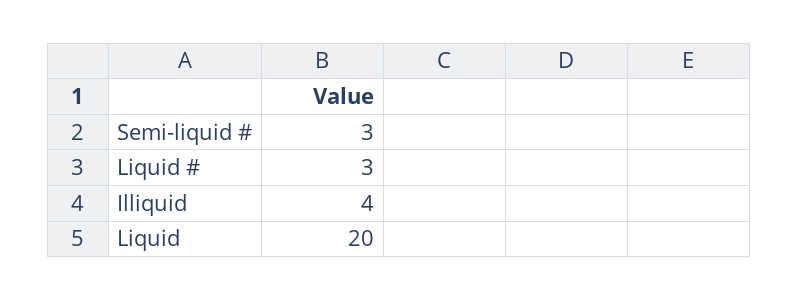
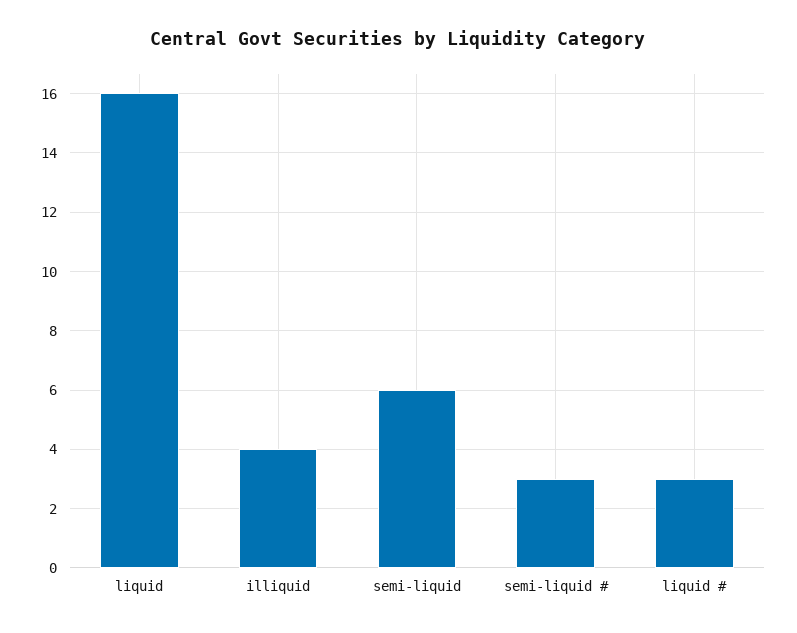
Liquid: 20 -> 16
semi-liquid: none -> 6

